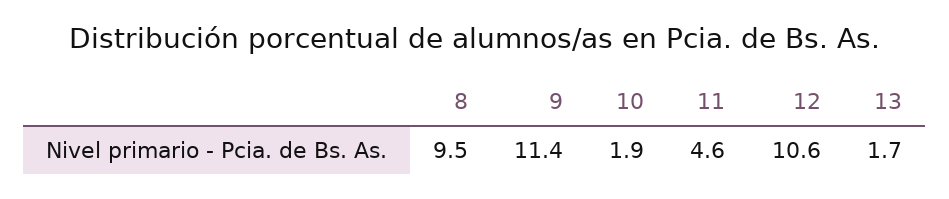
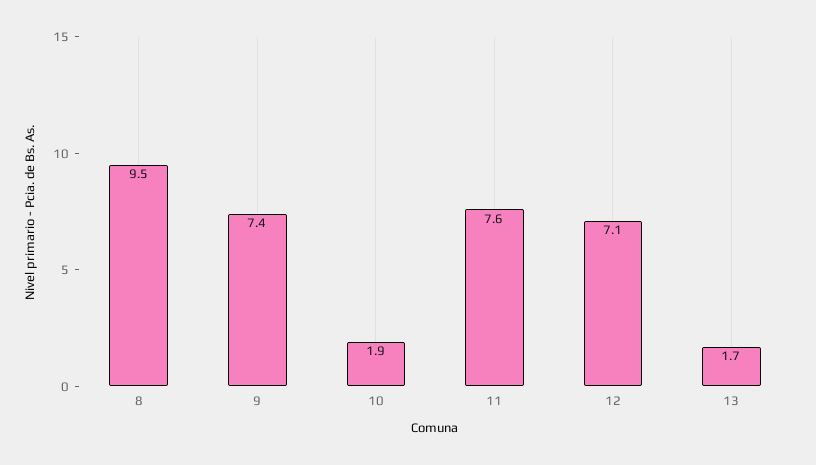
9: 11.4 -> 7.4
11: 4.6 -> 7.6
12: 10.6 -> 7.1

